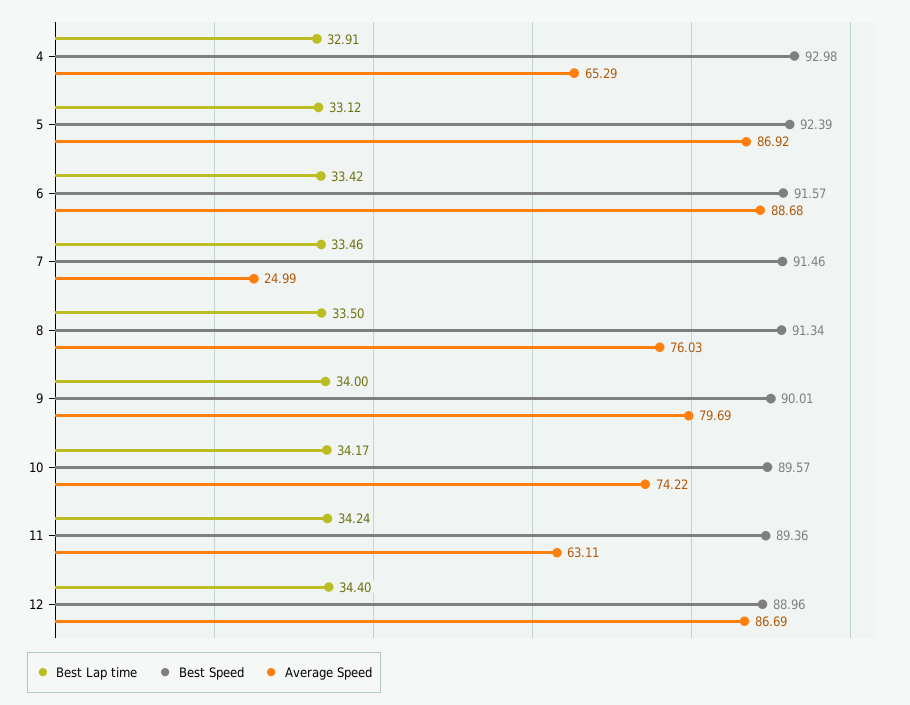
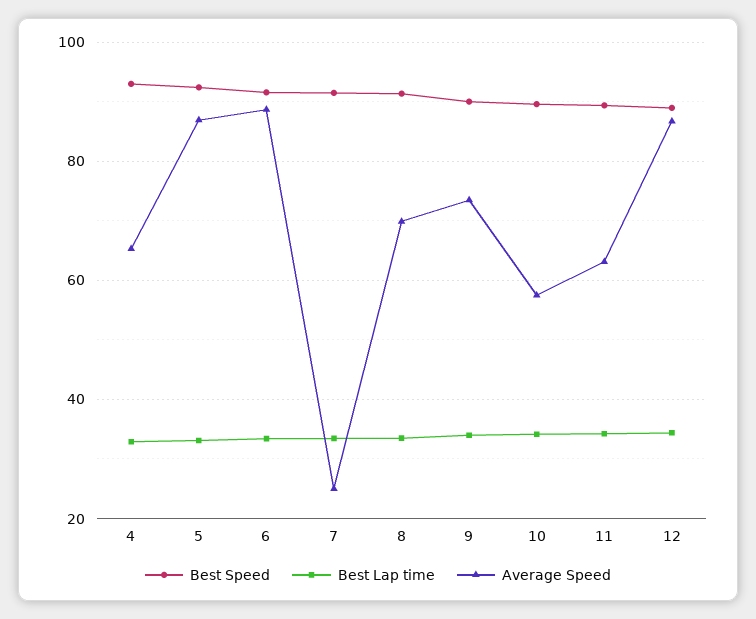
Average Speed, 8: 76.03 -> 70
Average Speed, 9: 79.69 -> 74
Average Speed, 10: 74.22 -> 58

